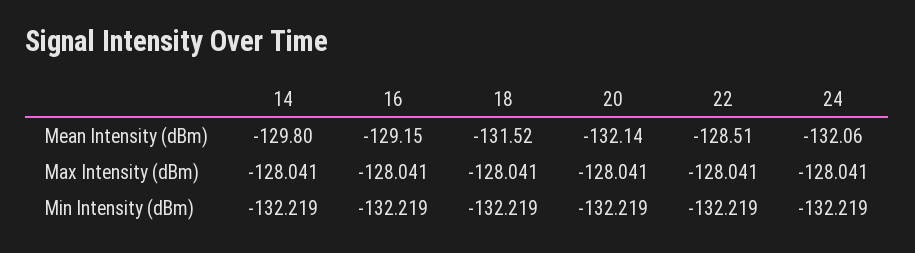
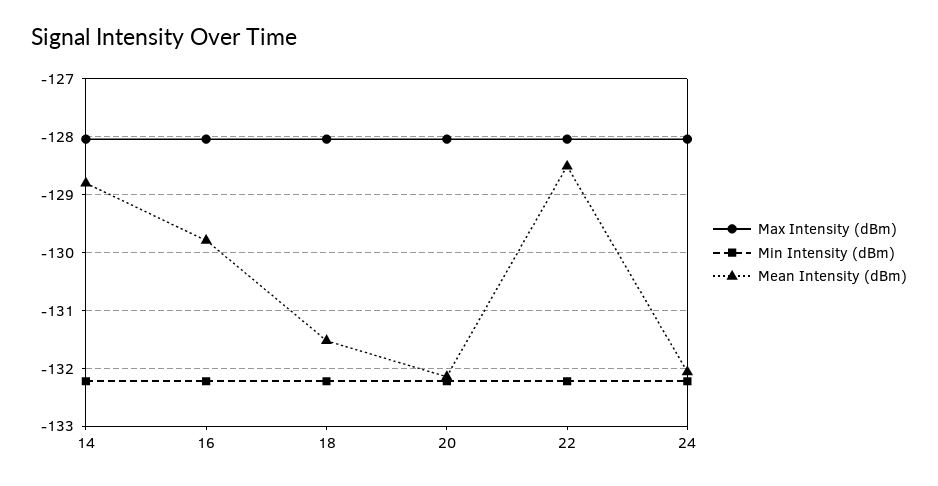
Mean Intensity (dBm), 14: -129.8 -> -128.8
Mean Intensity (dBm), 16: -129.15 -> -129.8

